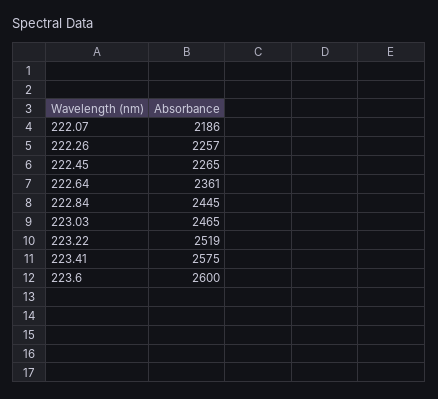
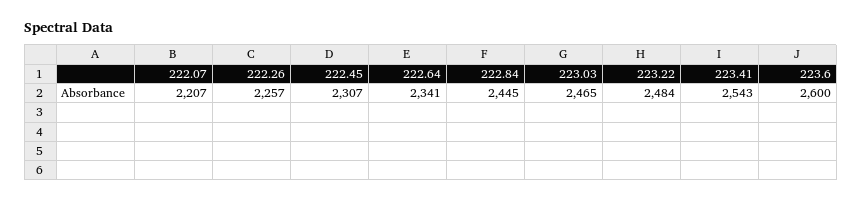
222.07: 2186 -> 2207
222.45: 2265 -> 2307
222.64: 2361 -> 2341
223.22: 2519 -> 2484
223.41: 2575 -> 2543

